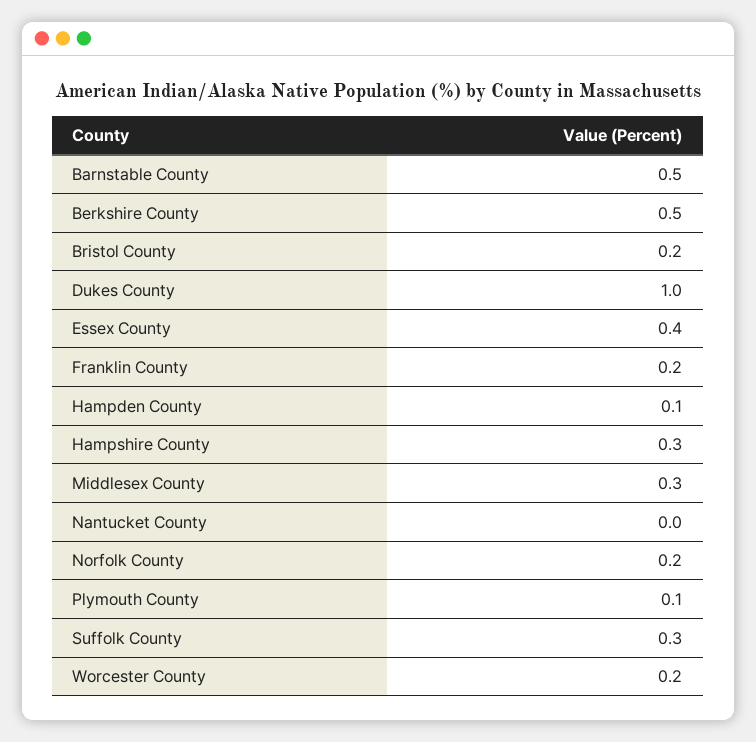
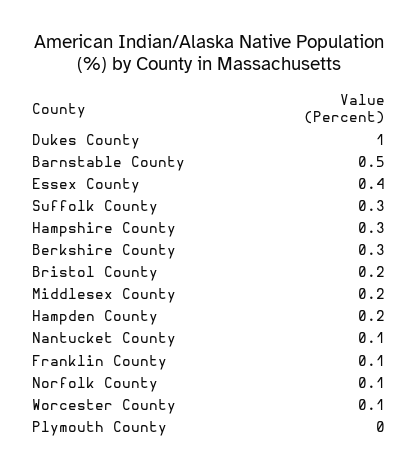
Berkshire County: 0.5 -> 0.3
Franklin County: 0.2 -> 0.1
Hampden County: 0.1 -> 0.2
Middlesex County: 0.3 -> 0.2
Nantucket County: 0 -> 0.1
Norfolk County: 0.2 -> 0.1
Plymouth County: 0.1 -> 0
Worcester County: 0.2 -> 0.1

